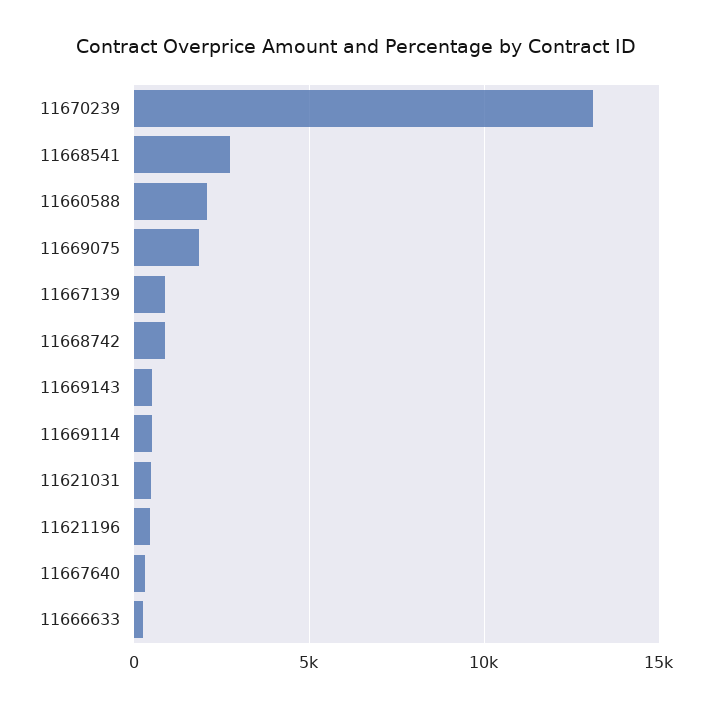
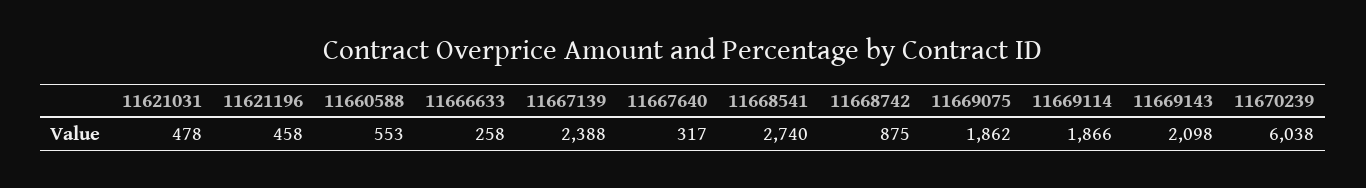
11670239: 13000 -> 6038
11660588: 2000 -> 553
11667139: 1000 -> 2388
11669143: 500 -> 2098
11669114: 500 -> 1866

